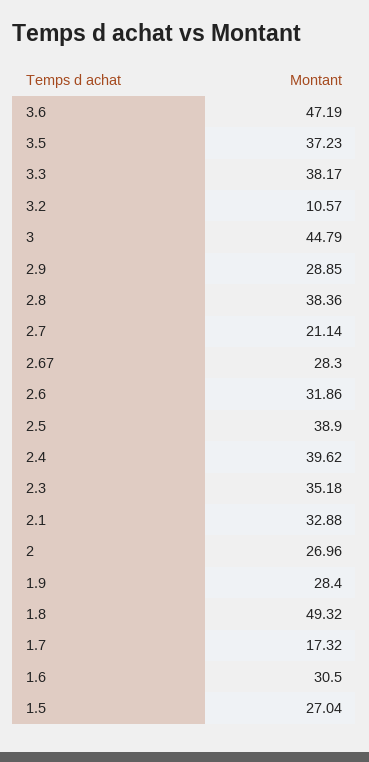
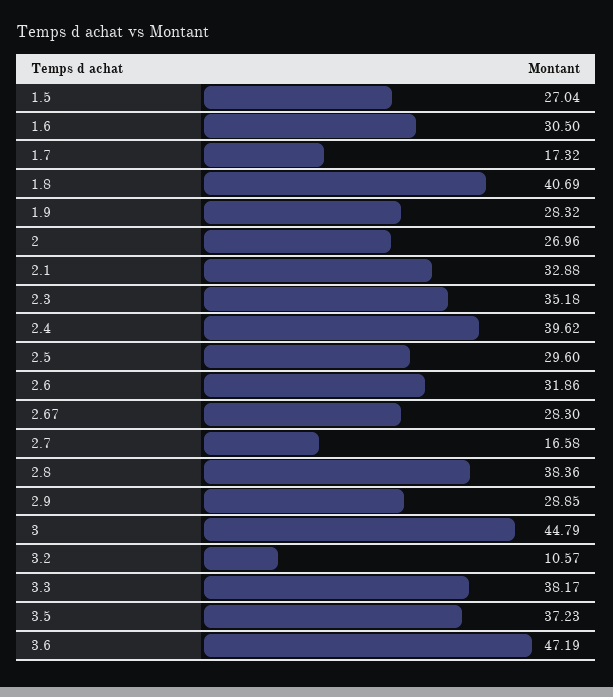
2.7: 21.14 -> 16.58
2.5: 38.9 -> 29.6
1.9: 28.4 -> 28.32
1.8: 49.32 -> 40.69

